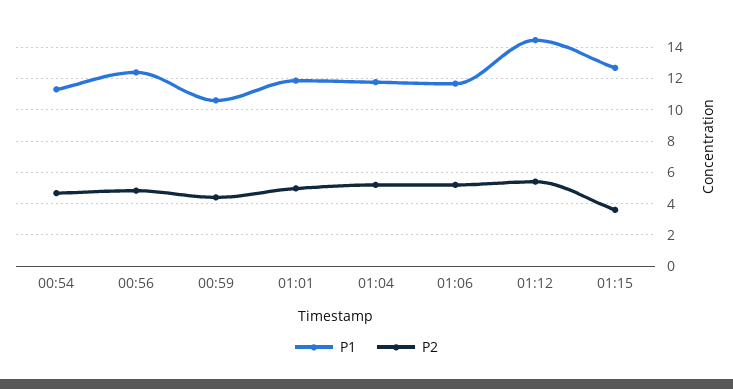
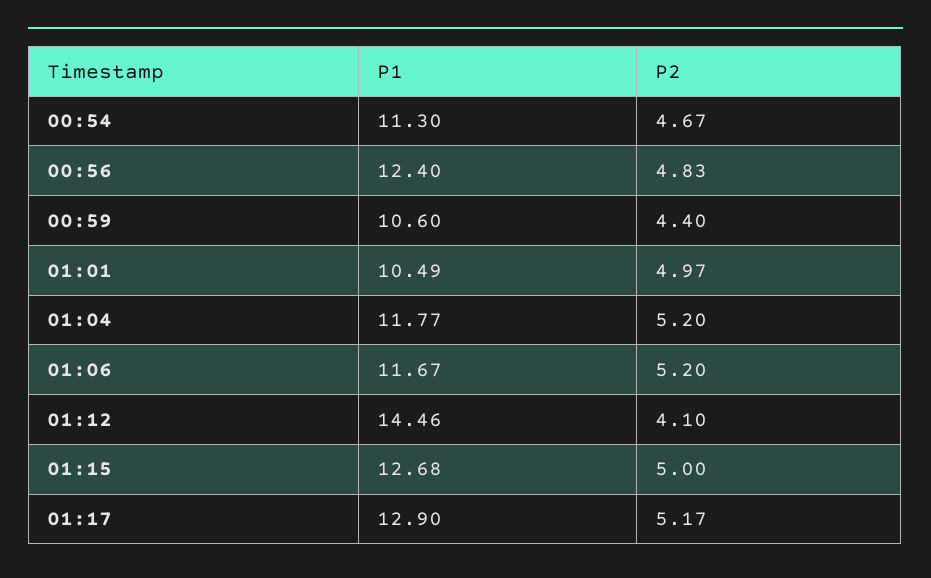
P1, 01:01: 12 -> 10.49
P2, 01:12: 5.5 -> 4.1
P2, 01:15: 3.5 -> 5
P1, 01:17: none -> 12.9
P2, 01:17: none -> 5.17

